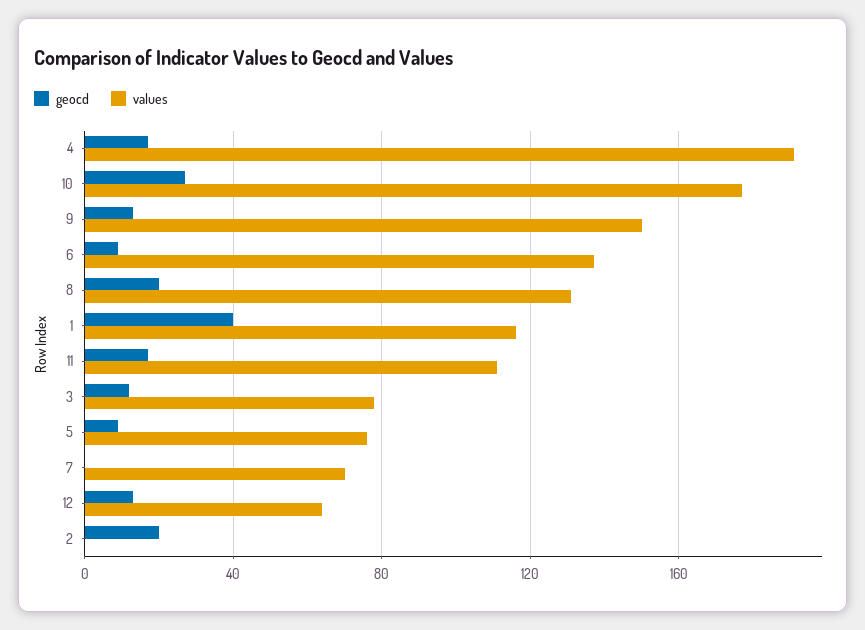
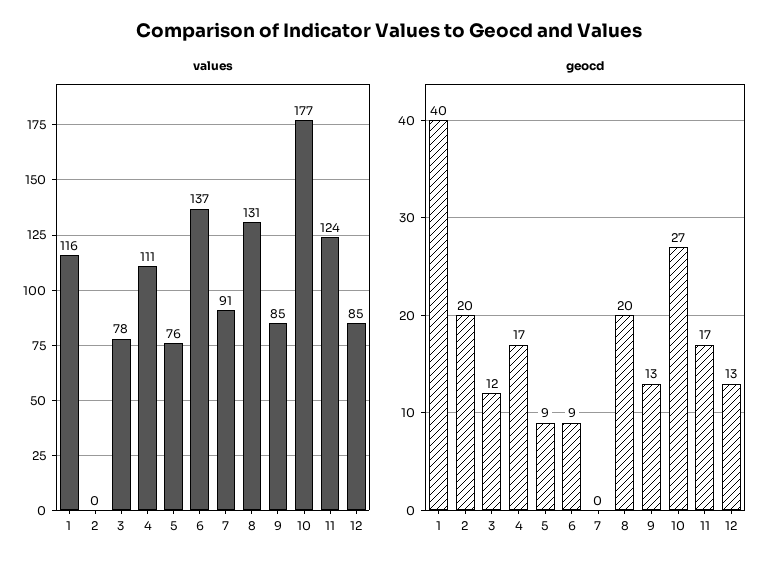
values, 4: 190 -> 111
values, 9: 150 -> 85
values, 11: 110 -> 124
values, 7: 70 -> 91
values, 12: 65 -> 85

